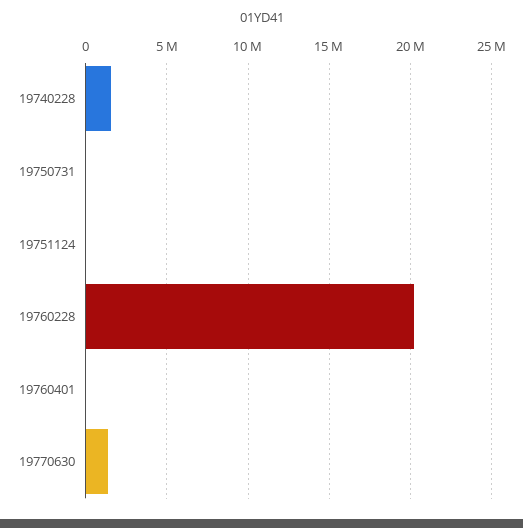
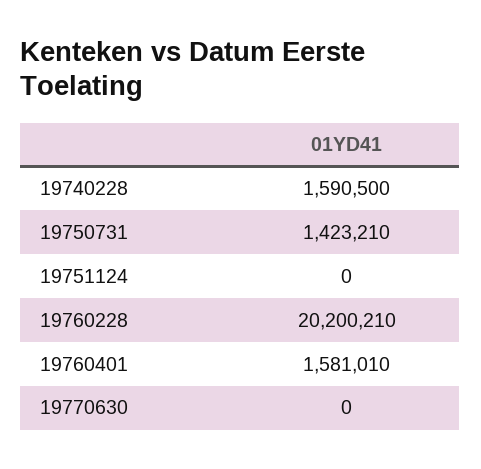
19750731: 0 -> 1423210
19760401: 0 -> 1581010
19770630: 1500000 -> 0

